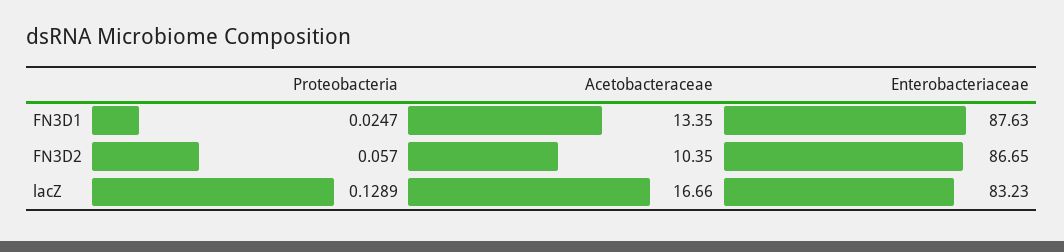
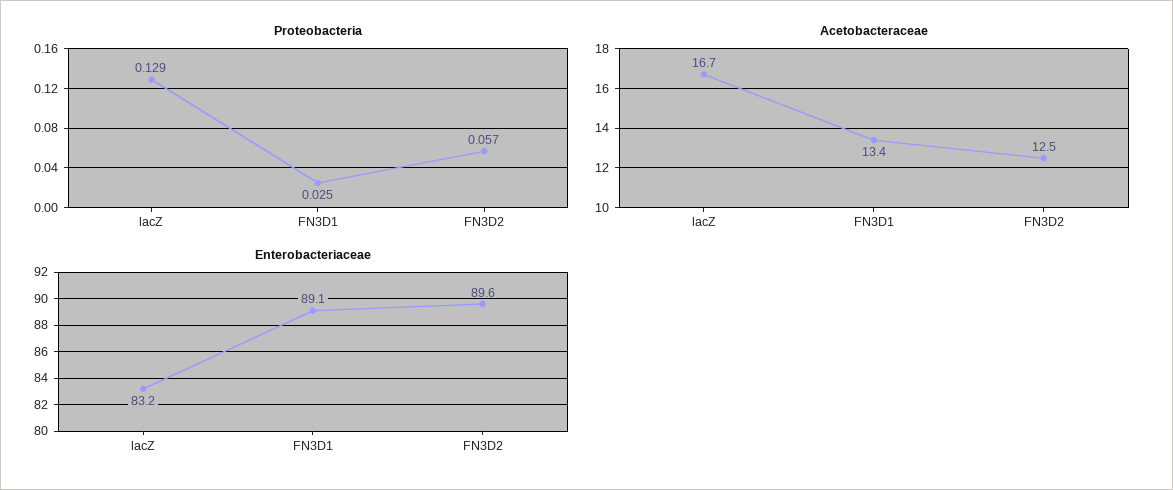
Enterobacteriaceae, FN3D1: 87.63 -> 89.1
Acetobacteraceae, FN3D2: 10.35 -> 12.5
Enterobacteriaceae, FN3D2: 86.65 -> 89.6

